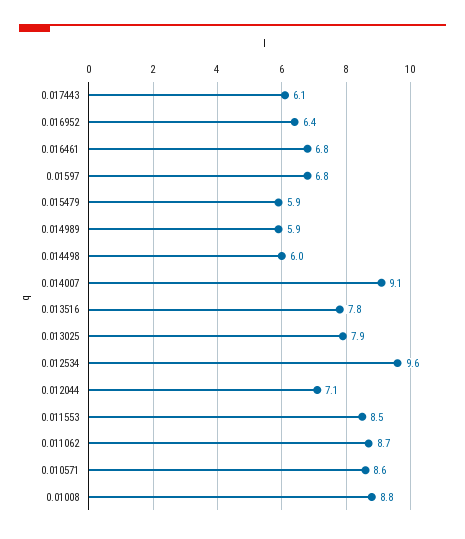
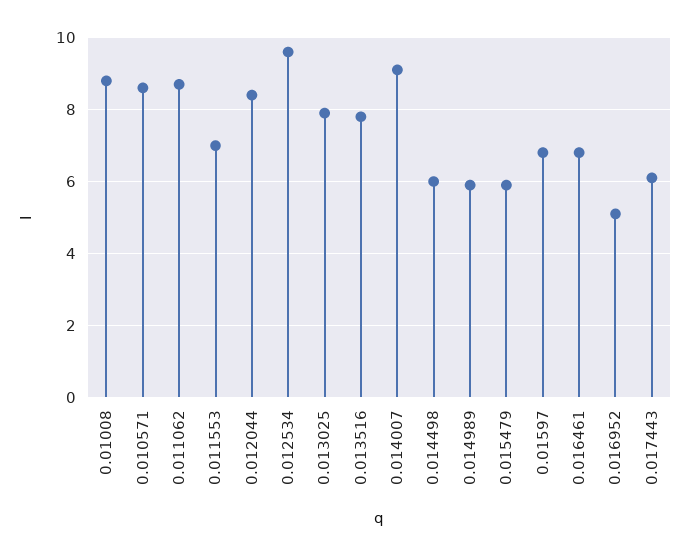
0.016952: 6.4 -> 5
0.012044: 7.1 -> 8.5
0.011553: 8.5 -> 7

